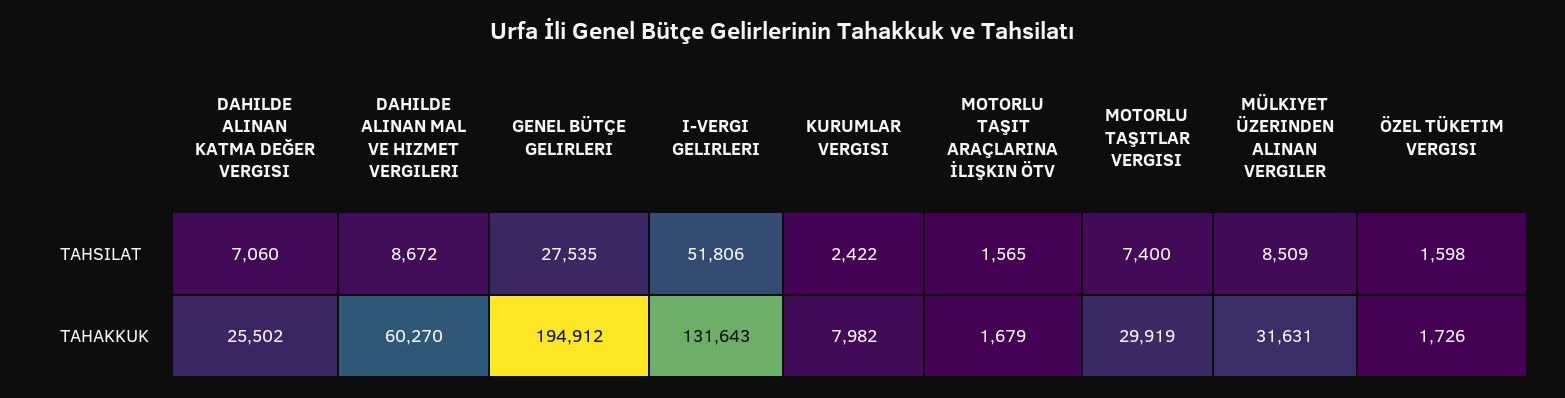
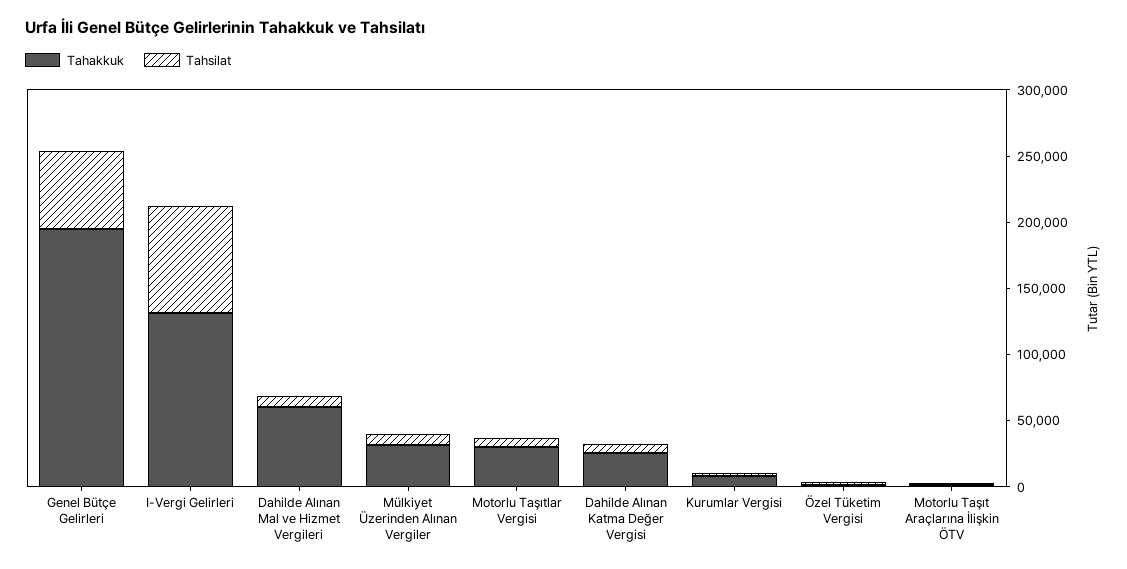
TAHSILAT, GENEL BÜTÇE GELIRLERI: 27535 -> 60000
TAHSILAT, I-VERGI GELIRLERI: 51806 -> 80000

